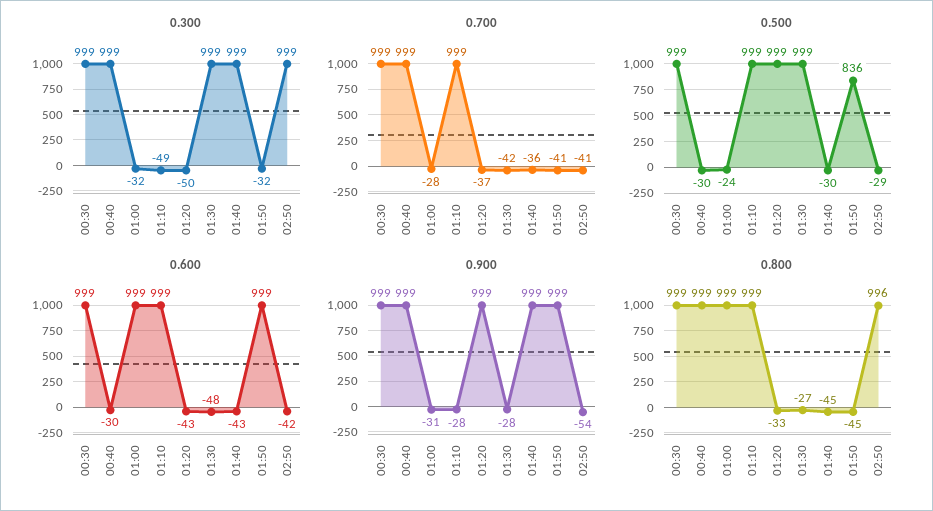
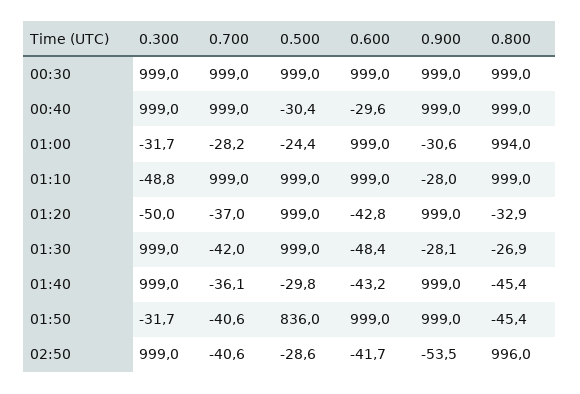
0.800, 01:00: 999 -> 994

